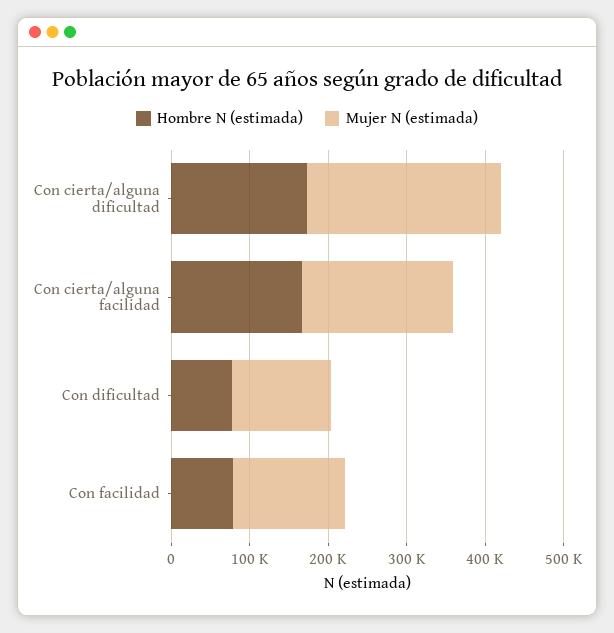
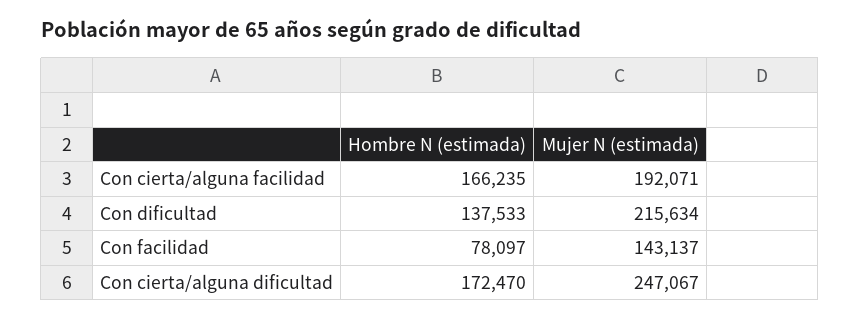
Hombre N (estimada), Con dificultad: 80000 -> 137533
Mujer N (estimada), Con dificultad: 120000 -> 215634

